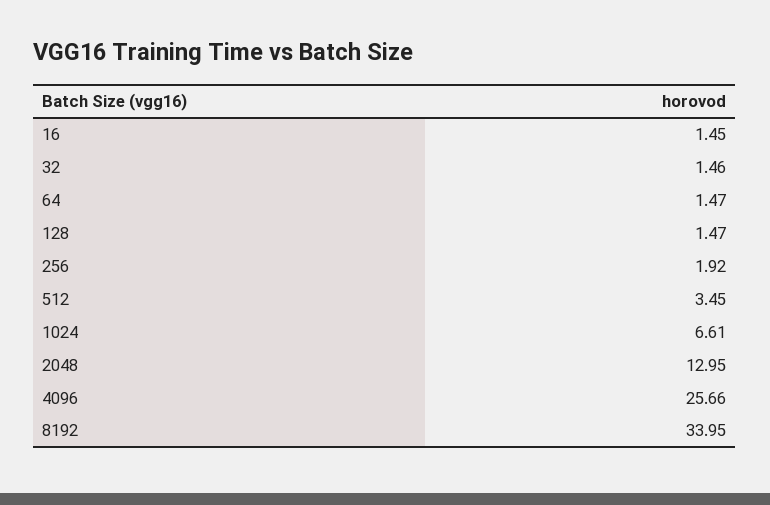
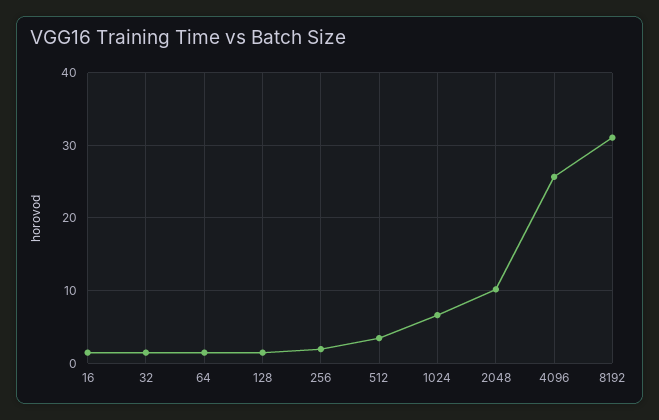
2048: 12.95 -> 10
8192: 33.95 -> 31

